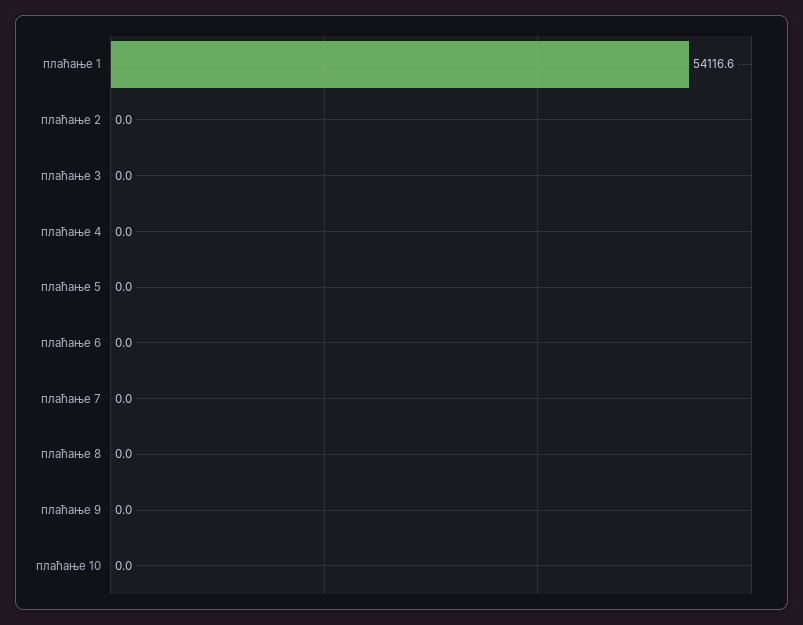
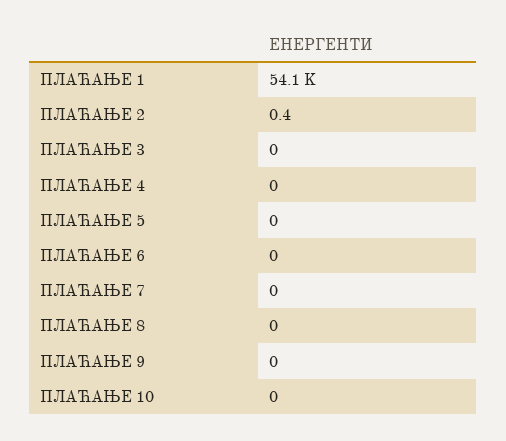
плаћање 2: 0 -> 0.4

